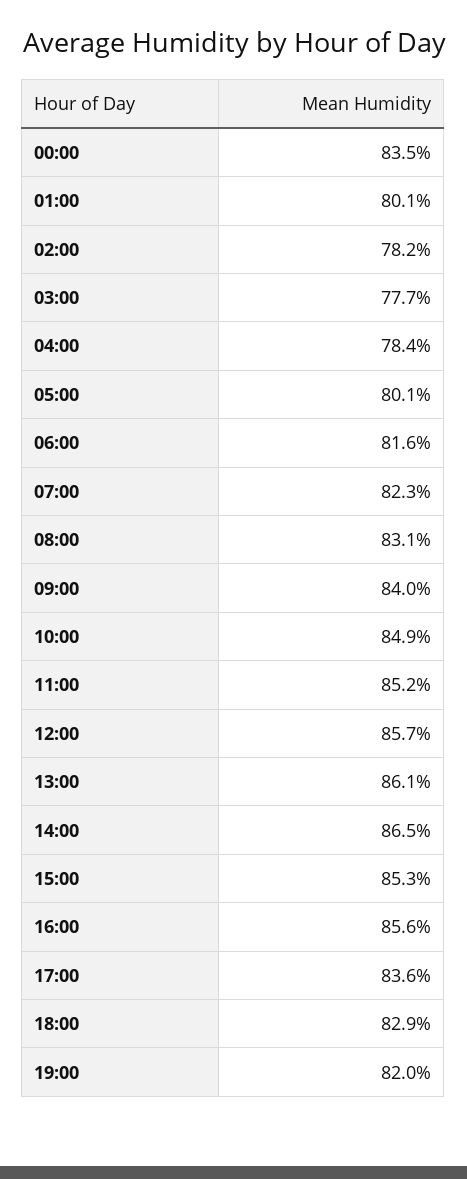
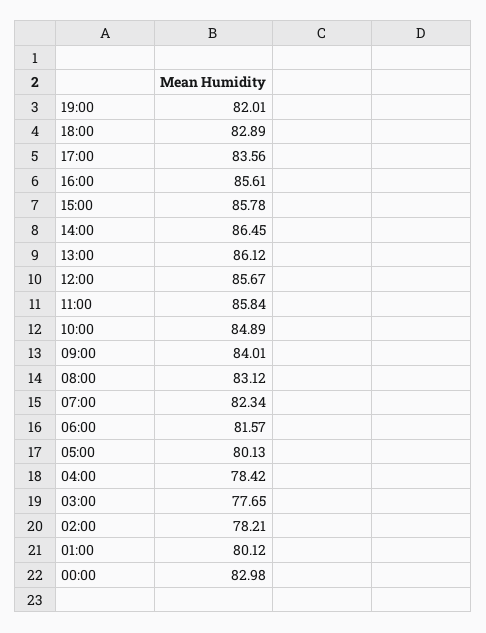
00:00: 83.5 -> 82.98
11:00: 85.2 -> 85.84
15:00: 85.3 -> 85.78

